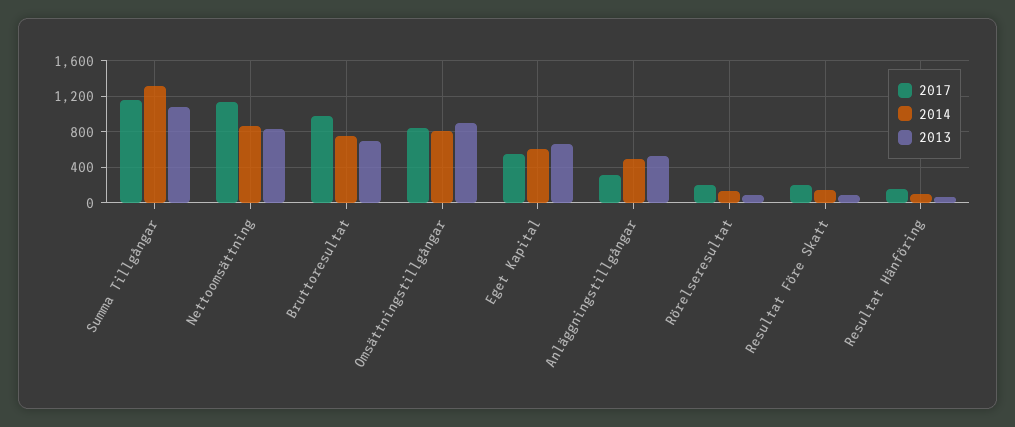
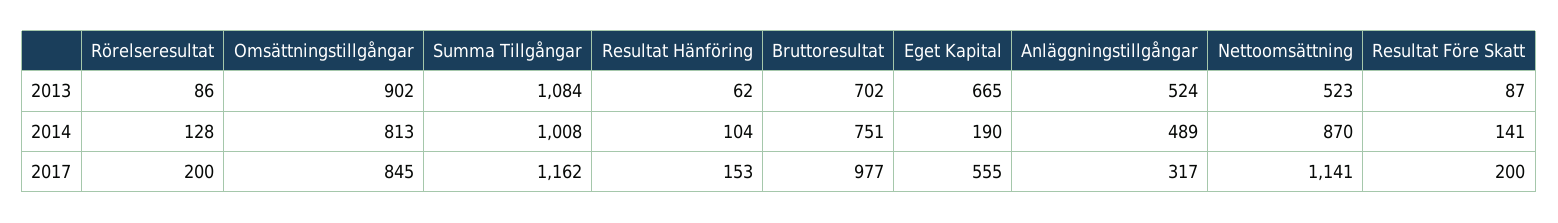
2014, Summa Tillgångar: 1300 -> 1008
2013, Nettoomsättning: 800 -> 523
2014, Eget Kapital: 600 -> 190

